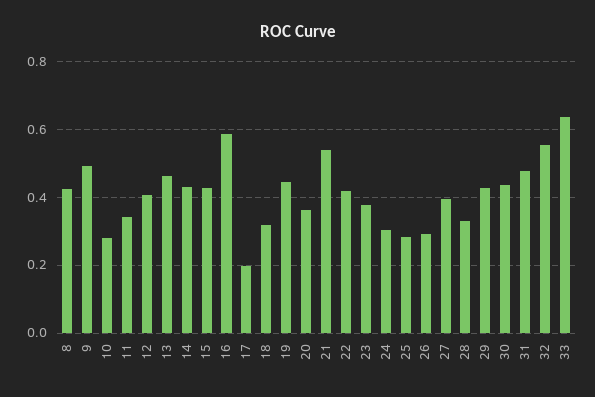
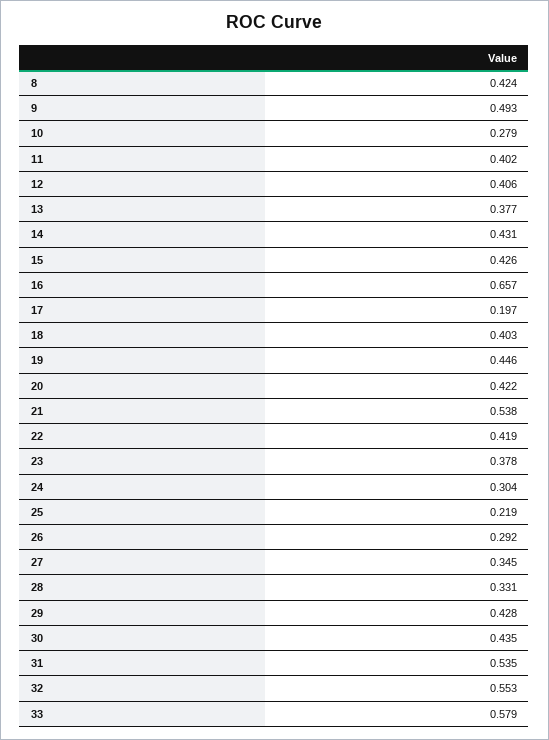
11: 0.34 -> 0.402
13: 0.46 -> 0.377
16: 0.58 -> 0.657
18: 0.32 -> 0.403
20: 0.36 -> 0.422
25: 0.28 -> 0.219
27: 0.4 -> 0.345
31: 0.48 -> 0.535
33: 0.64 -> 0.579

